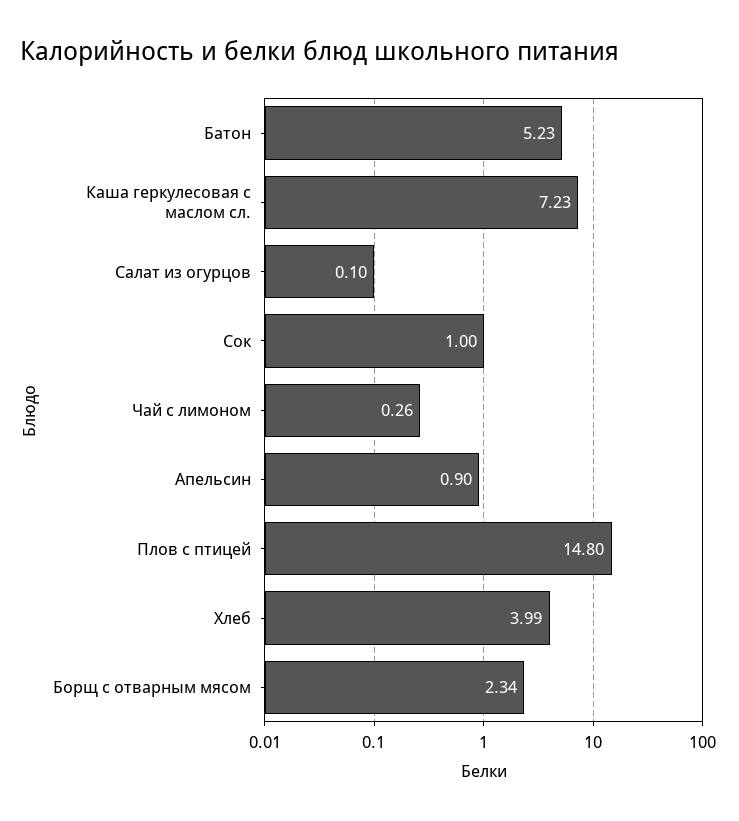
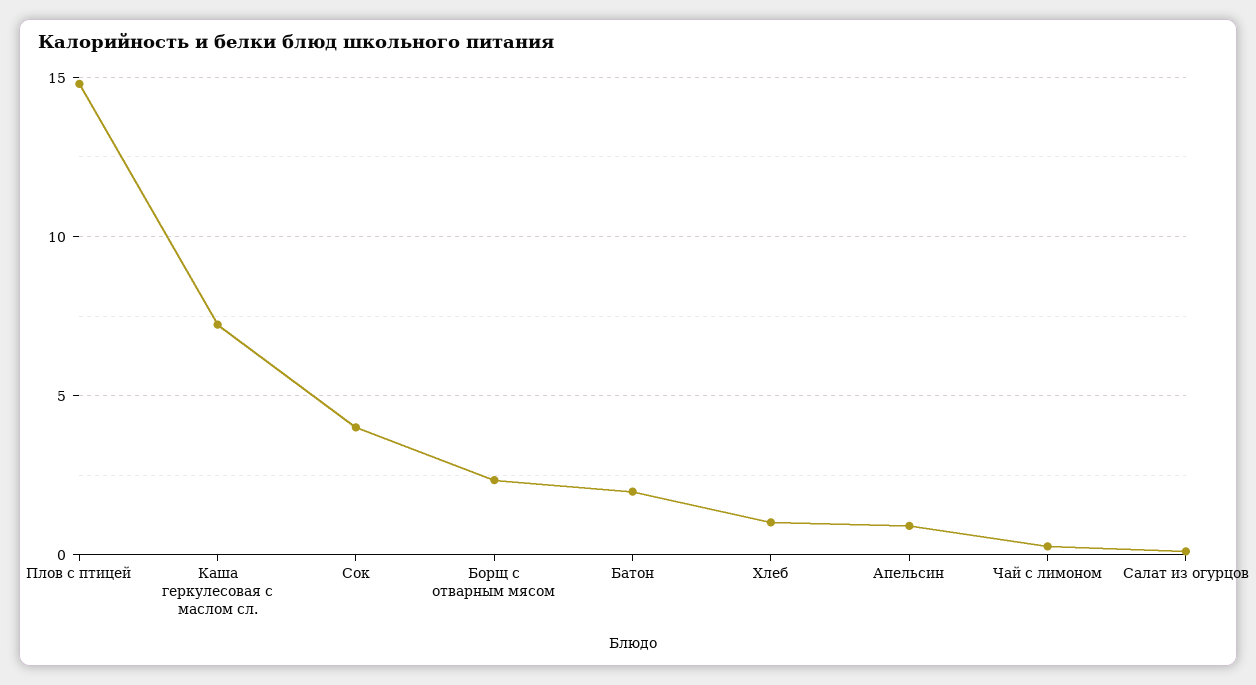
Батон: 5.23 -> 2
Сок: 1 -> 4
Хлеб: 3.99 -> 1

